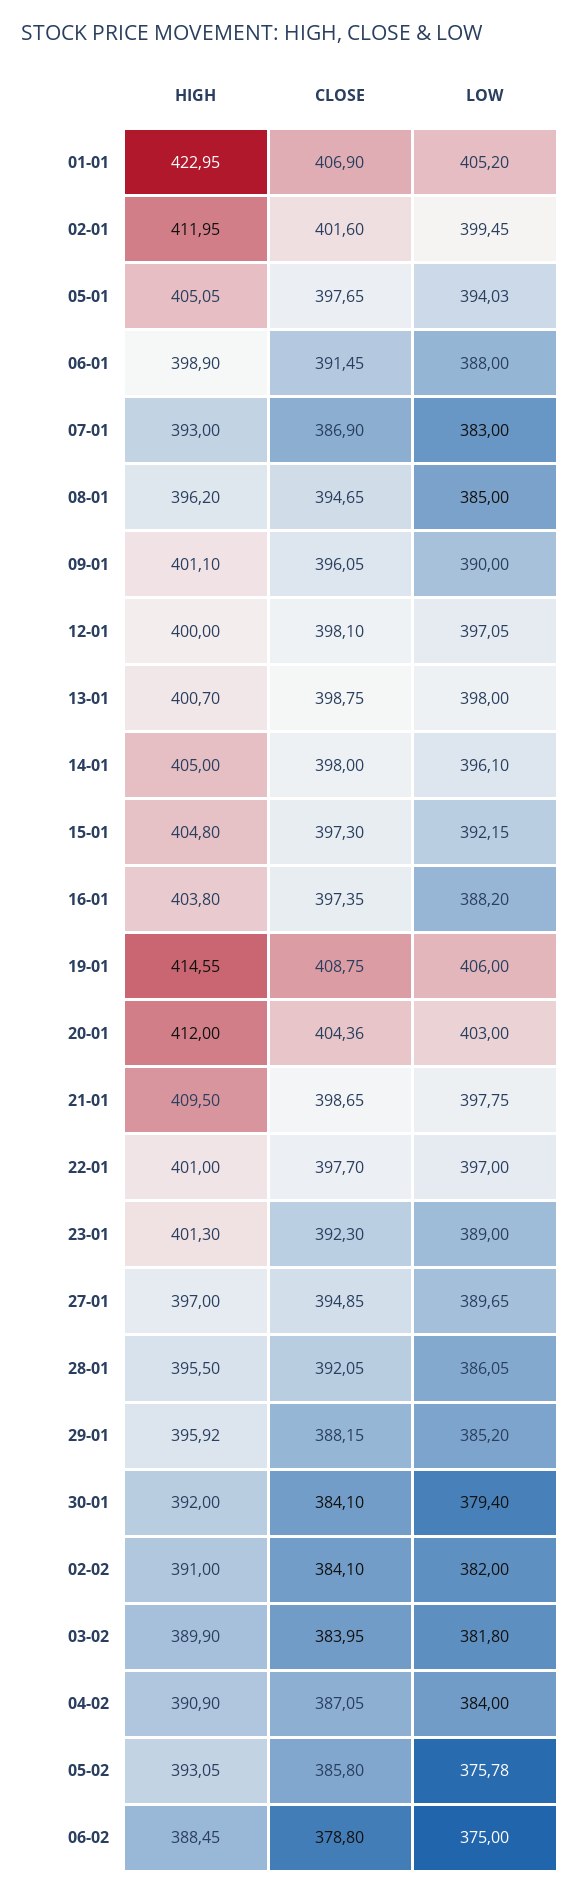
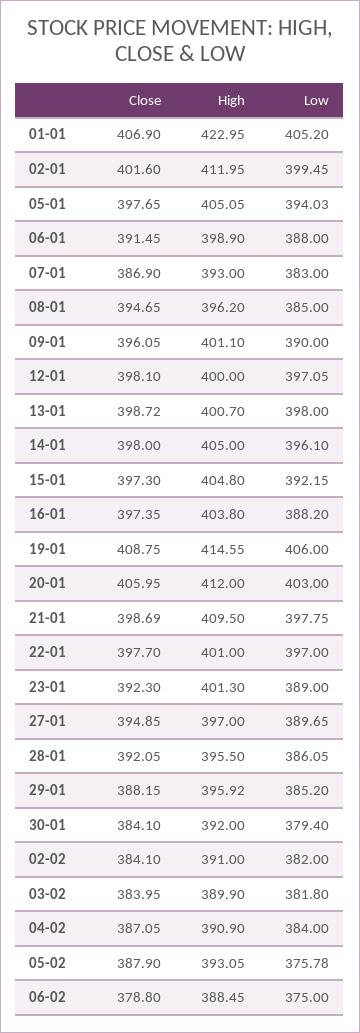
CLOSE, 13-01: 398.75 -> 398.72
CLOSE, 20-01: 404.36 -> 405.95
CLOSE, 21-01: 398.65 -> 398.69
CLOSE, 05-02: 385.8 -> 387.9

